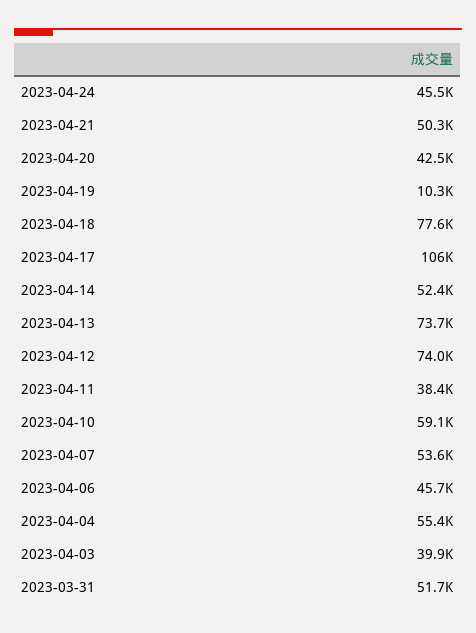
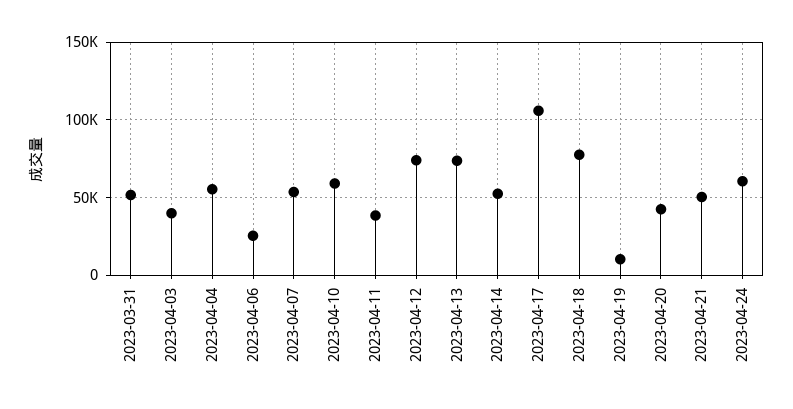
2023-04-24: 45500 -> 60000
2023-04-06: 45700 -> 25000

